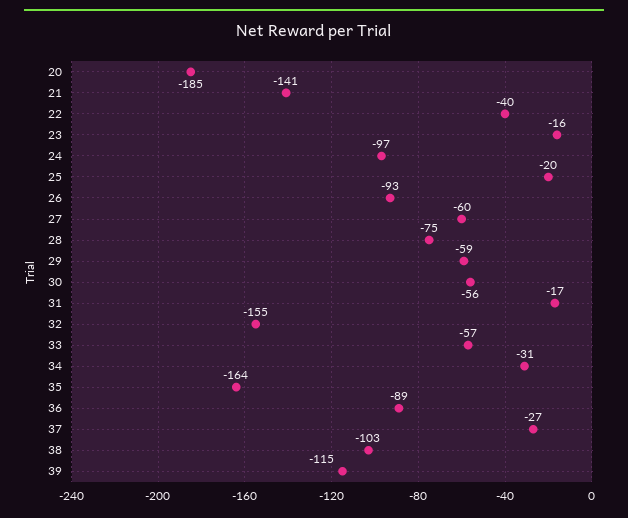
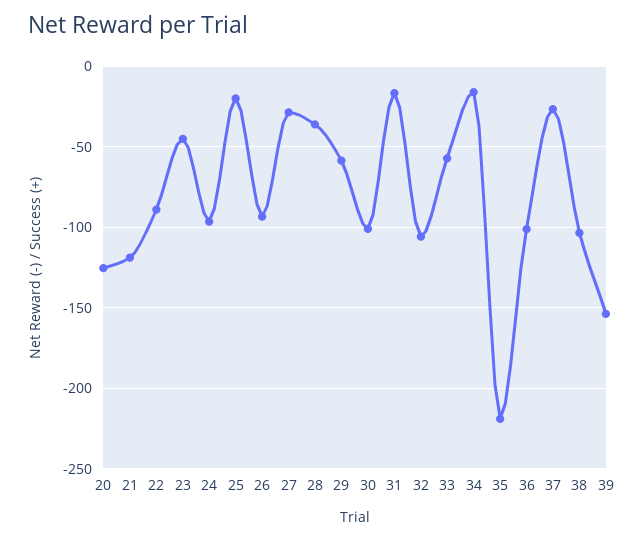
20: -185 -> -125
21: -141 -> -120
22: -40 -> -90
23: -16 -> -45
27: -60 -> -30
28: -75 -> -35
30: -56 -> -100
32: -155 -> -105
34: -31 -> -15
35: -164 -> -220
36: -89 -> -100
39: -115 -> -155

